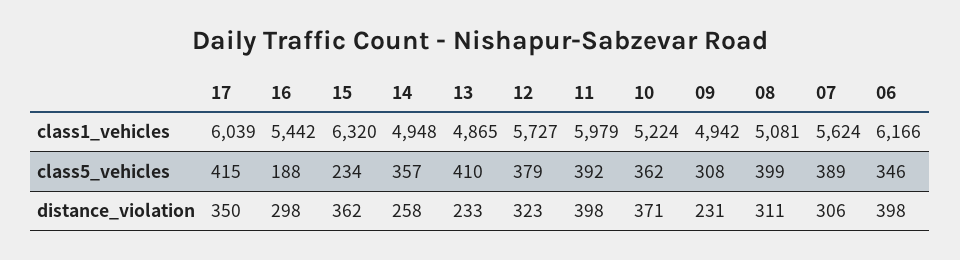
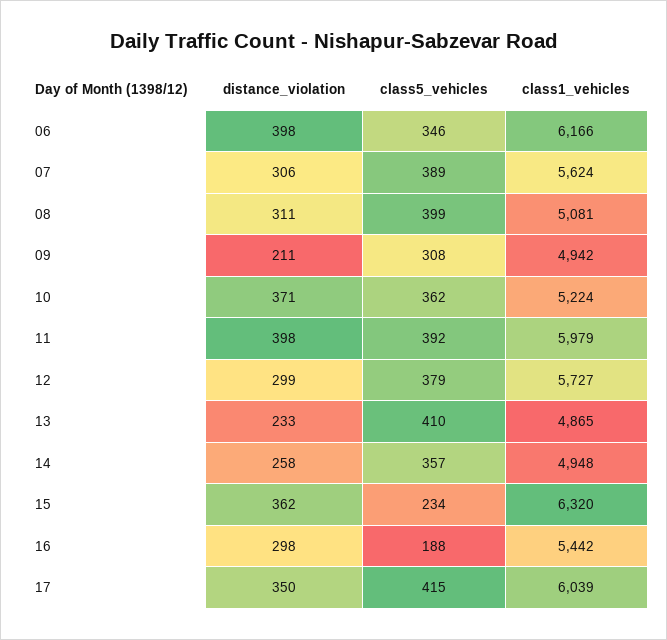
12, distance_violation: 323 -> 299
09, distance_violation: 231 -> 211

